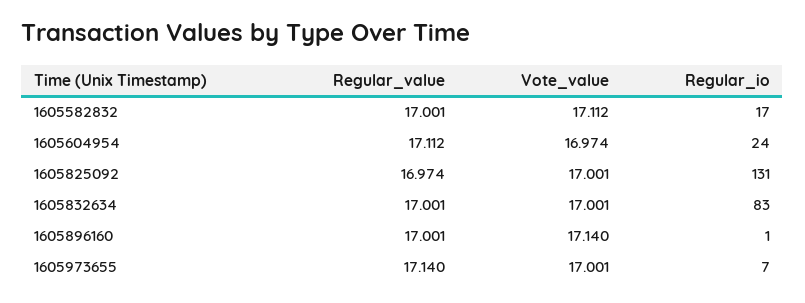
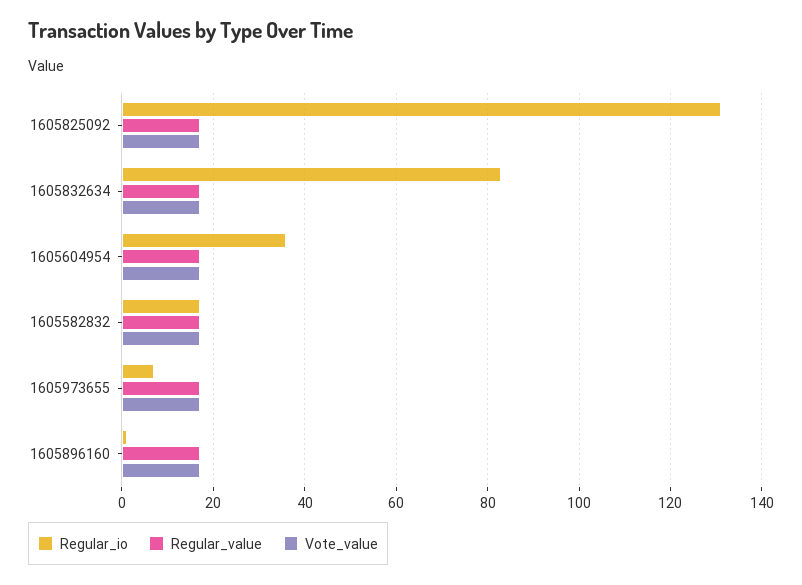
Regular_io, 1605604954: 24 -> 36

